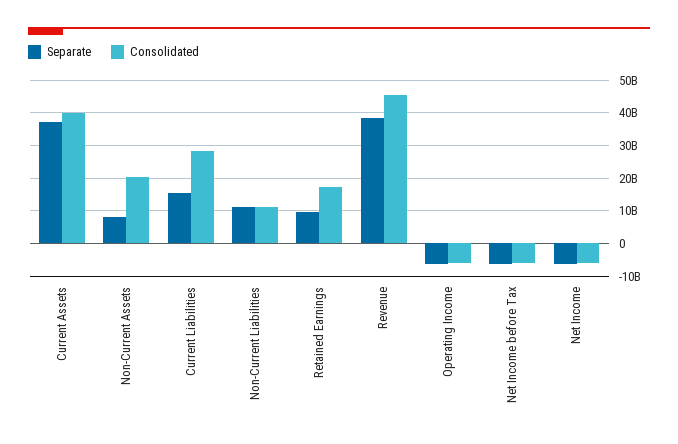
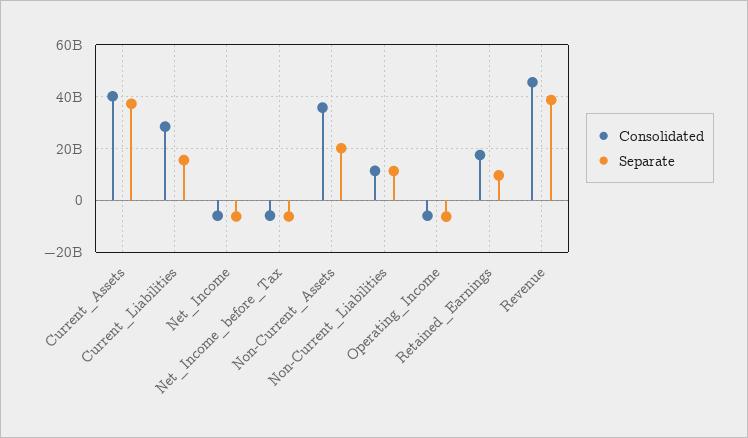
Separate, Non-Current Assets: 8000000000 -> 20000000000
Consolidated, Non-Current Assets: 20000000000 -> 35000000000

